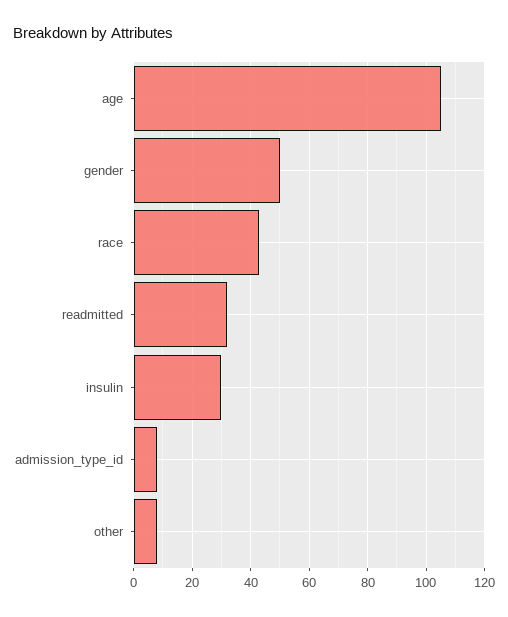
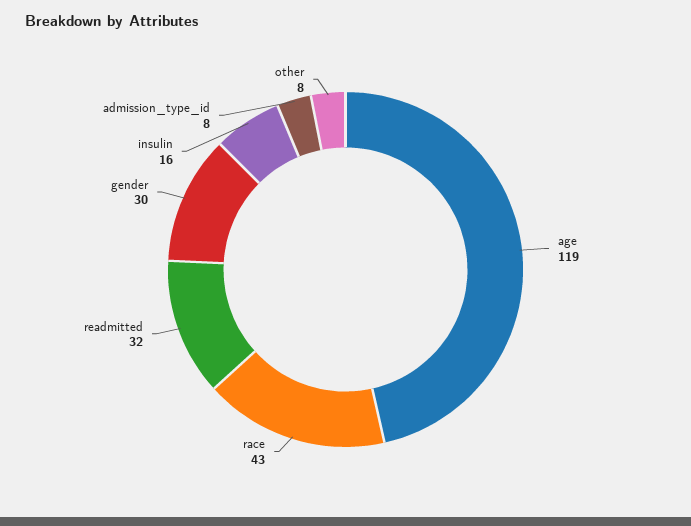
age: 105 -> 119
gender: 50 -> 30
insulin: 30 -> 16

